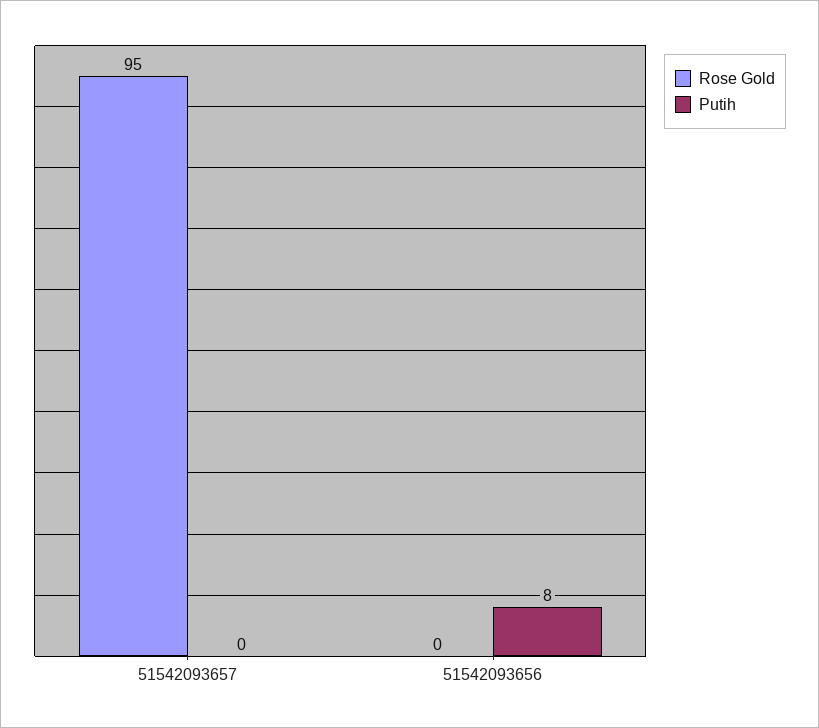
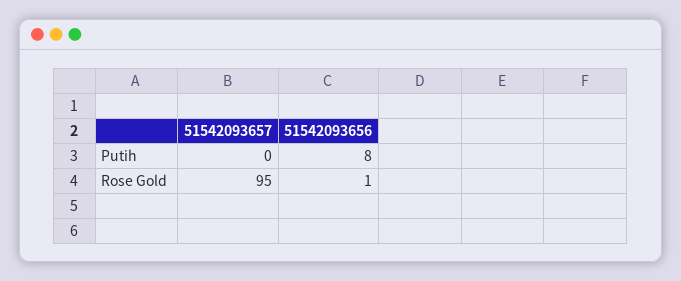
Rose Gold, 51542093656: 0 -> 1

